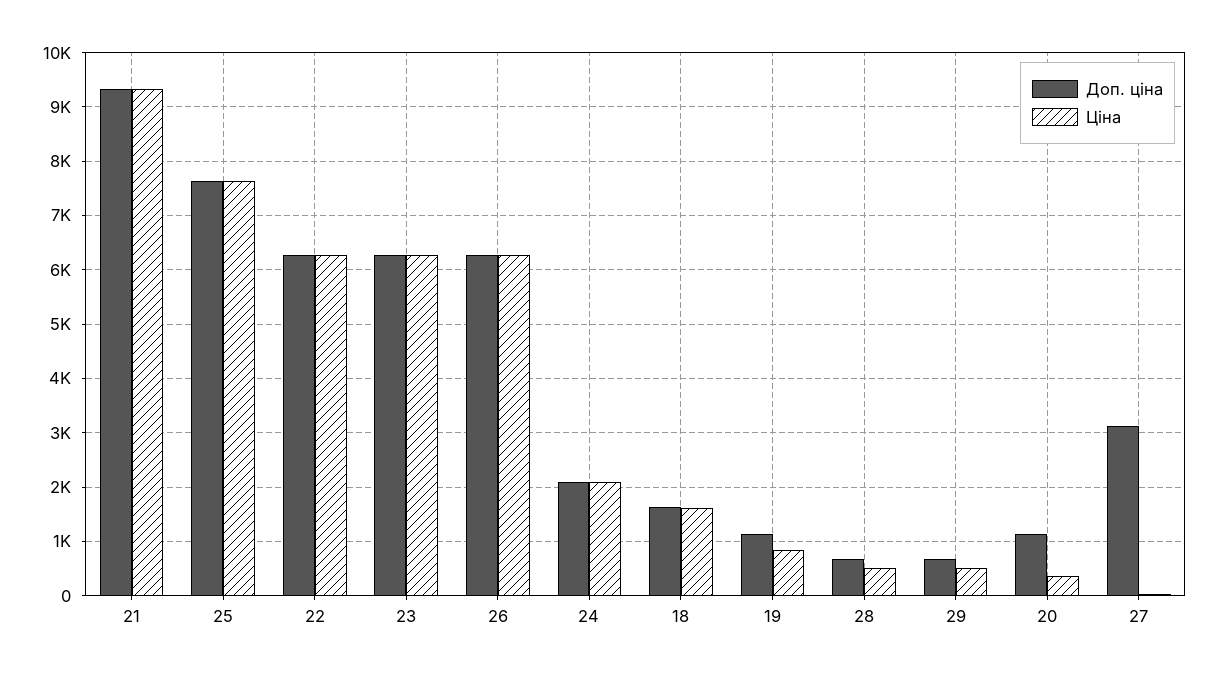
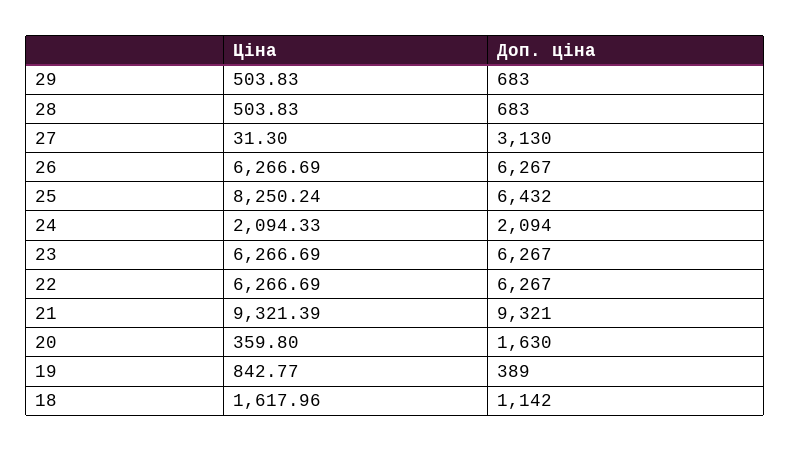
Доп. ціна, 25: 7600 -> 6432
Ціна, 25: 7600 -> 8250.24
Доп. ціна, 18: 1600 -> 1142
Доп. ціна, 19: 1200 -> 389
Доп. ціна, 20: 1200 -> 1630

